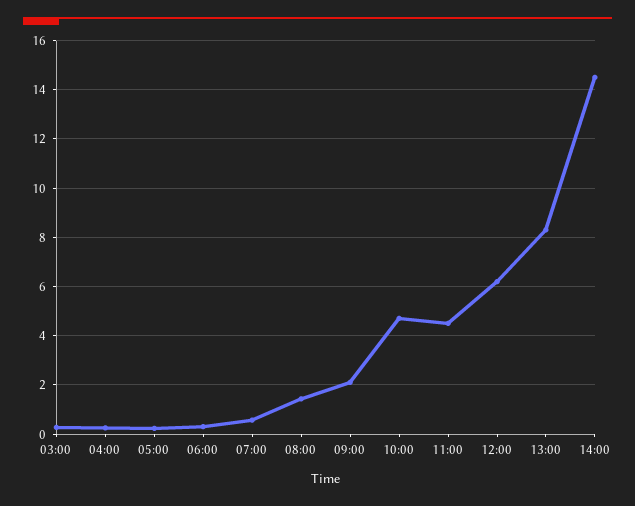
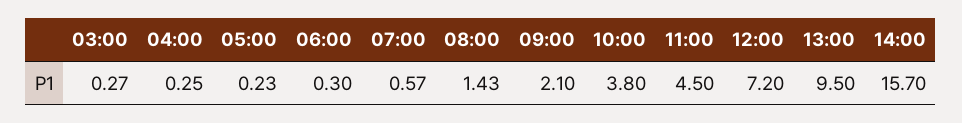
10:00: 4.75 -> 3.8
12:00: 6.25 -> 7.2
13:00: 8.25 -> 9.5
14:00: 14.5 -> 15.7

